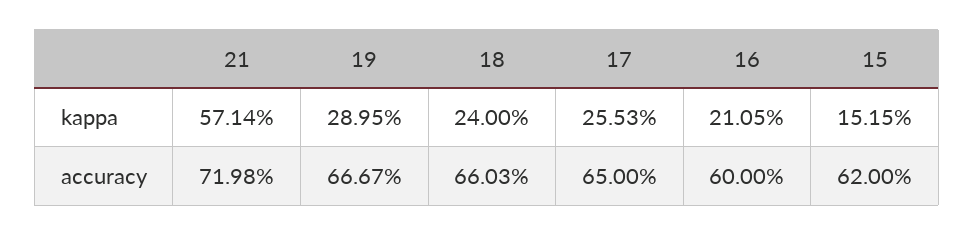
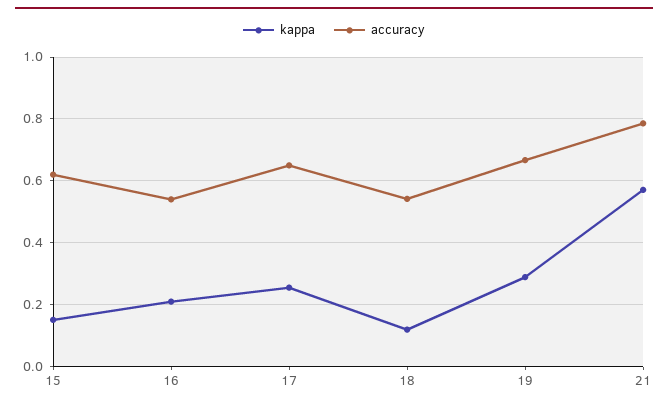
kappa, 18: 0.24 -> 0.12
accuracy, 21: 0.7198 -> 0.78
accuracy, 18: 0.6603 -> 0.54
accuracy, 16: 0.6 -> 0.54

